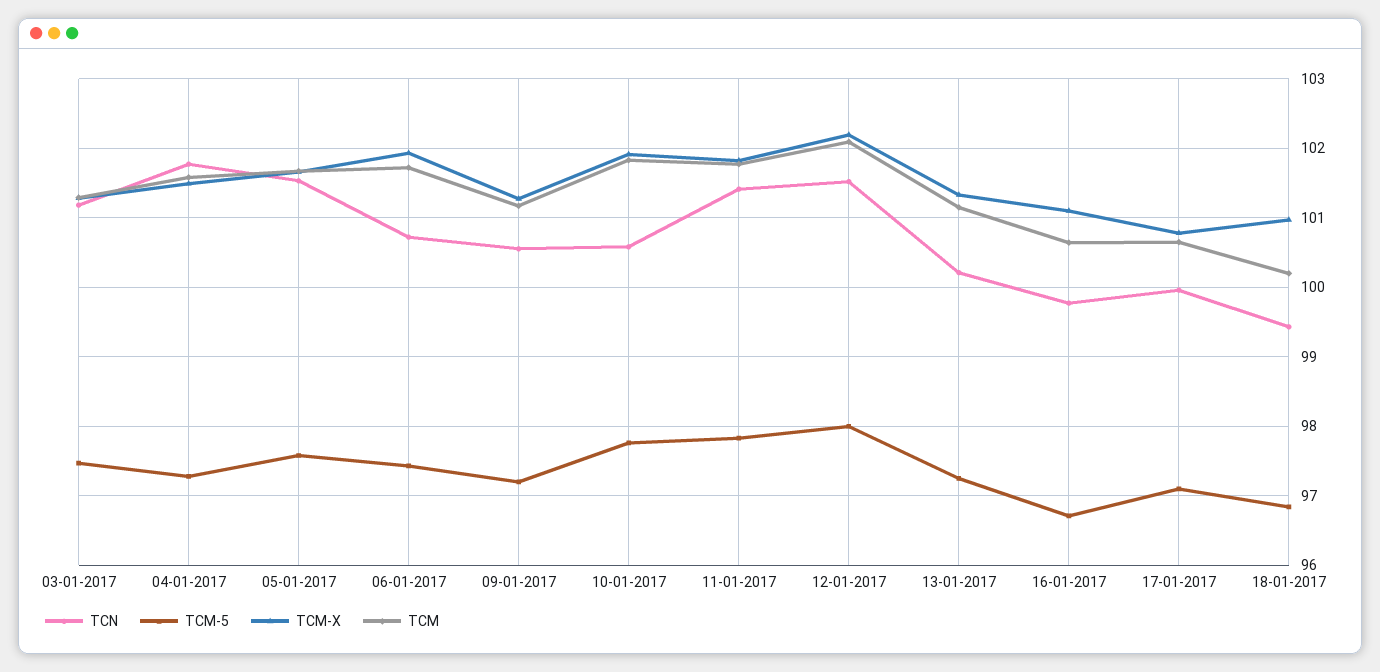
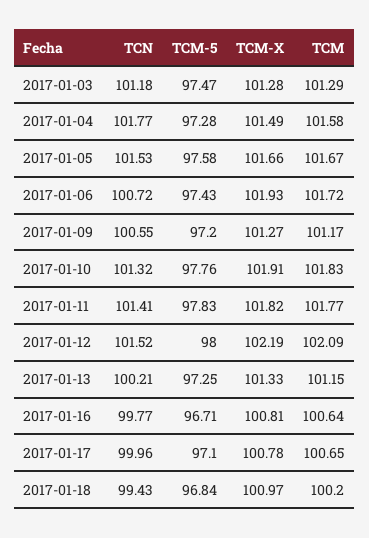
TCN, 10-01-2017: 100.6 -> 101.32
TCM-X, 16-01-2017: 101.1 -> 100.81

